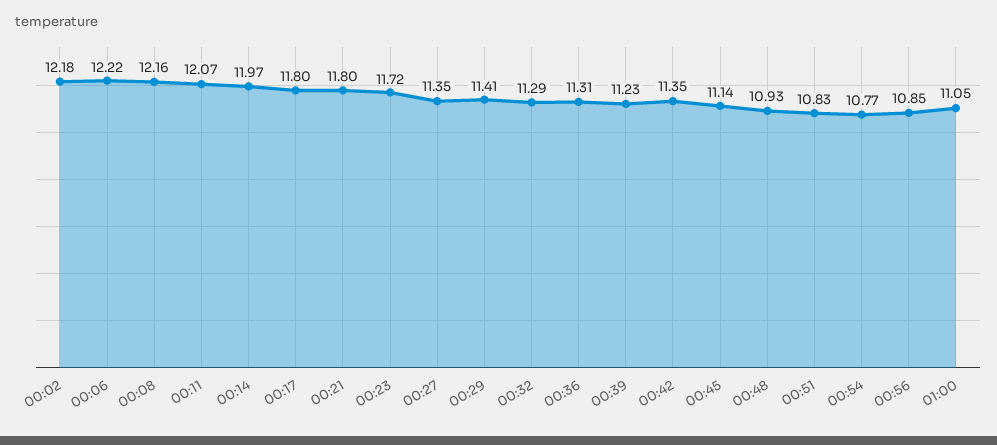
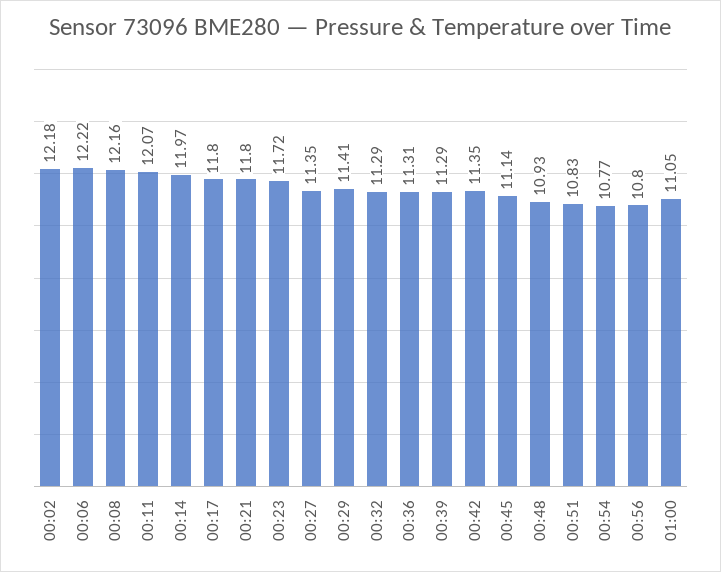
00:39: 11.23 -> 11.29
00:56: 10.85 -> 10.8

